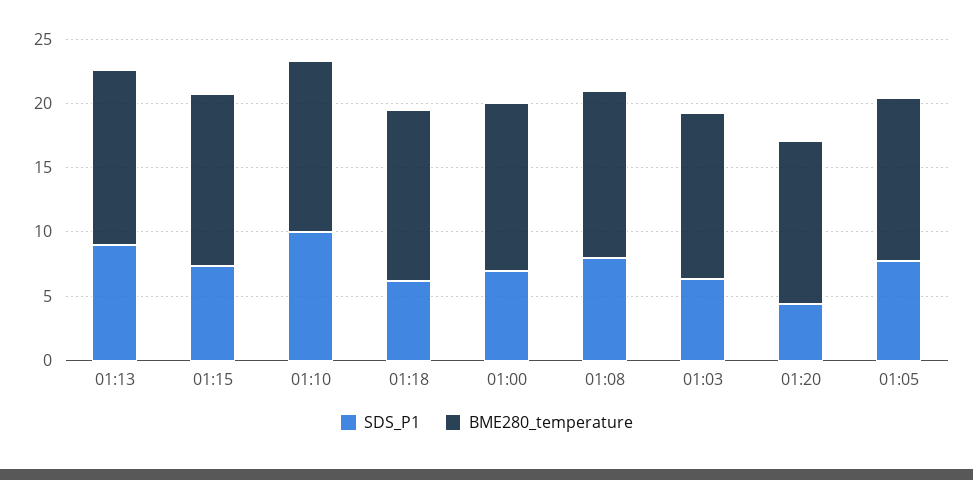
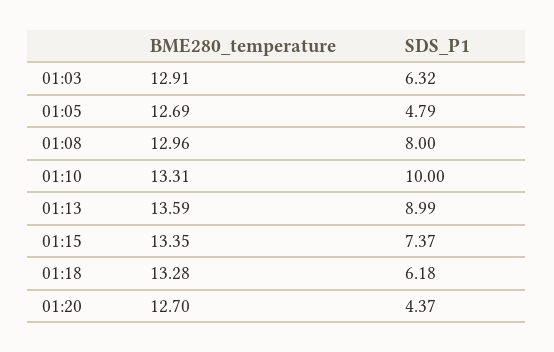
SDS_P1, 01:00: 7 -> none
BME280_temperature, 01:00: 13 -> none
SDS_P1, 01:05: 8 -> 4.79

